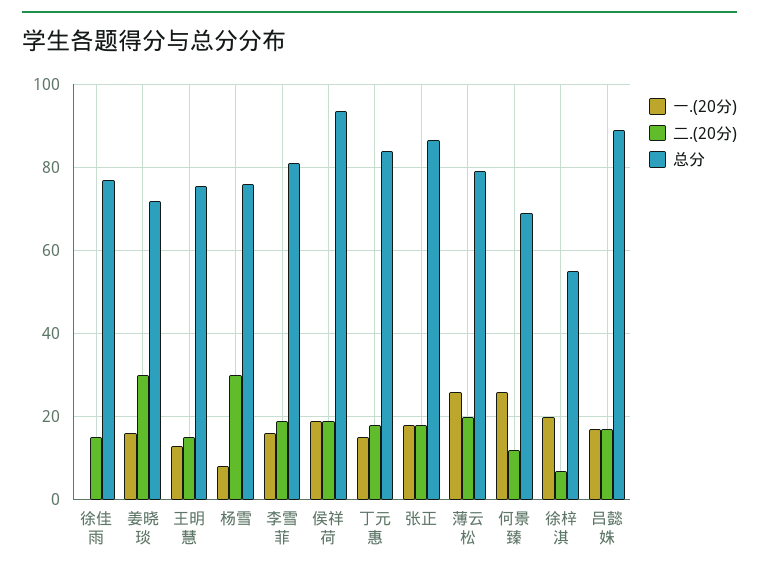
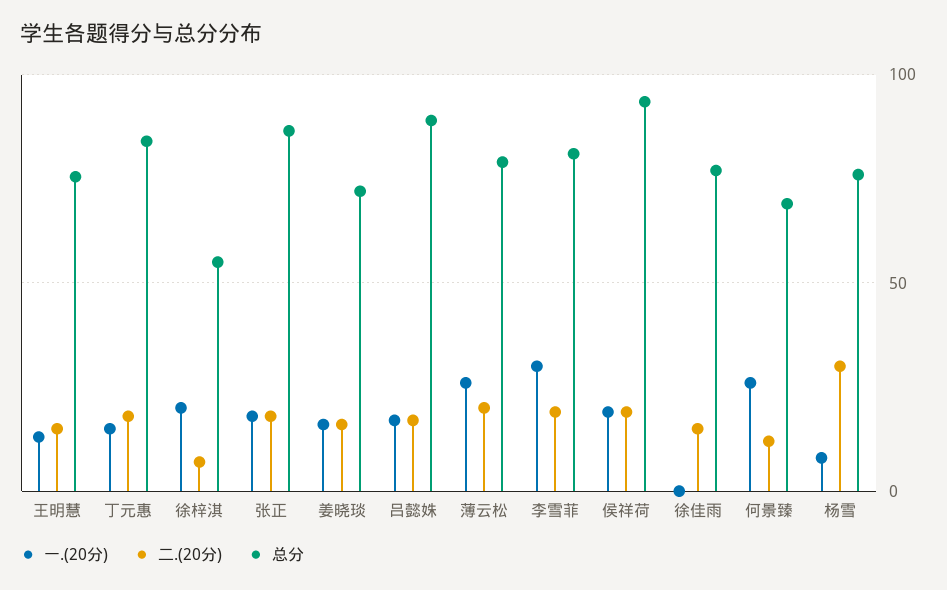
二.(20分), 姜晓琰: 30 -> 15
一.(20分), 李雪菲: 16 -> 30

